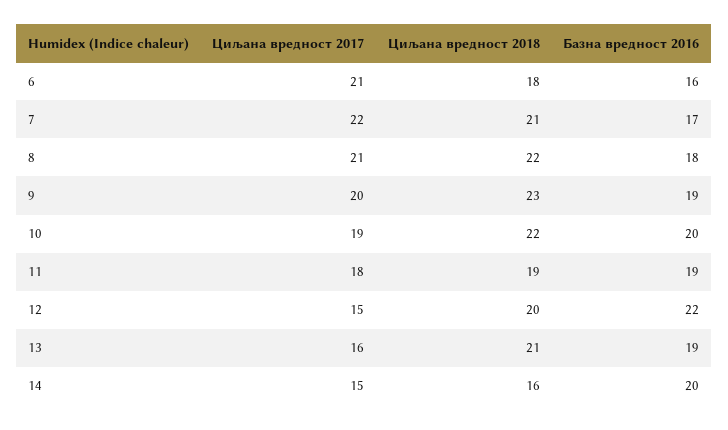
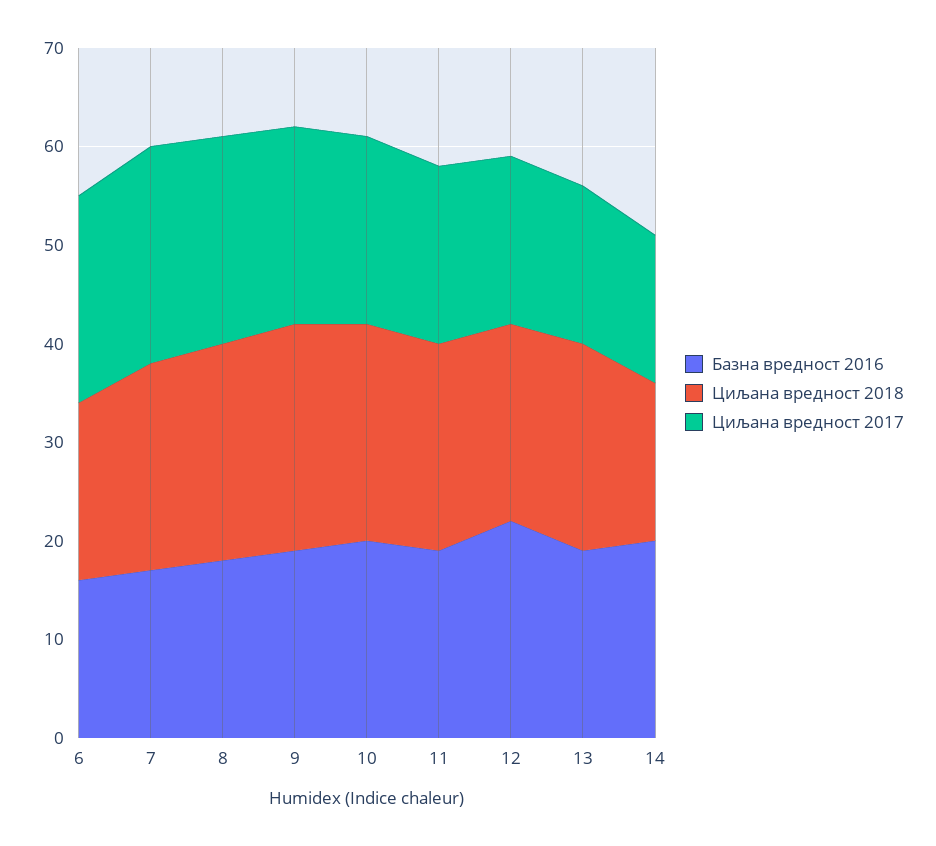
Циљана вредност 2018, 11: 19 -> 21
Циљана вредност 2017, 12: 15 -> 17

